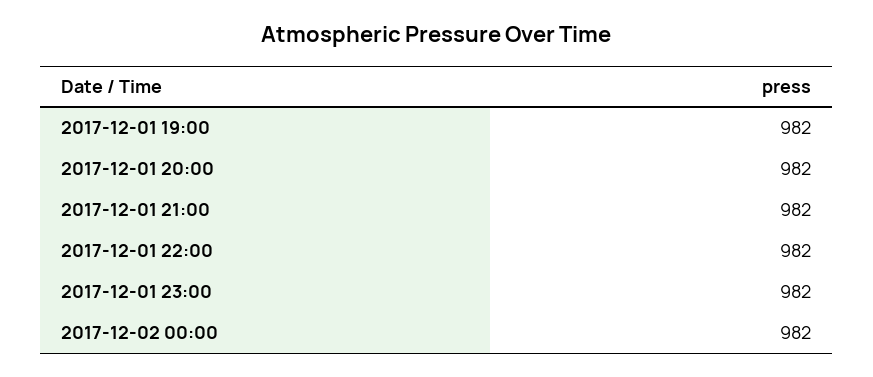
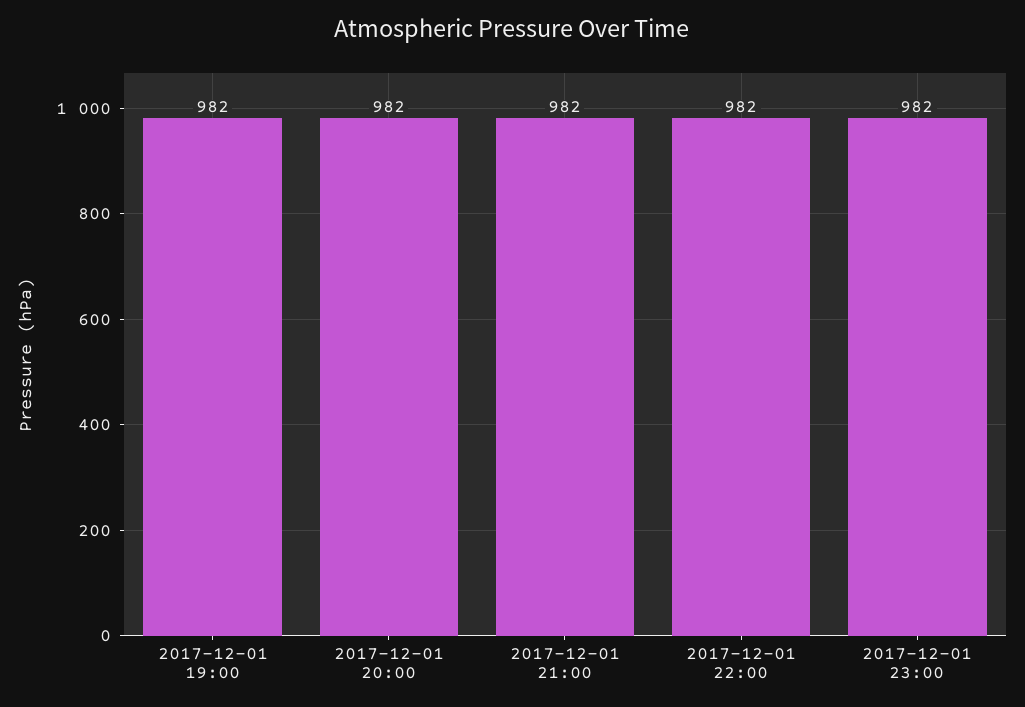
2017-12-02 00:00: 982 -> none

